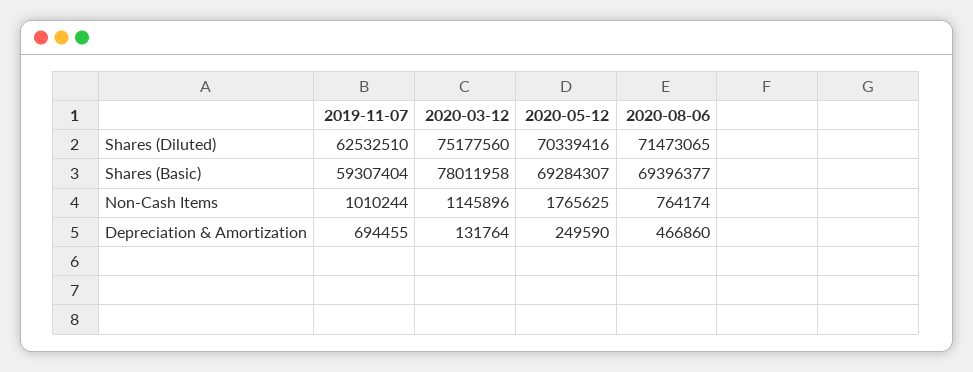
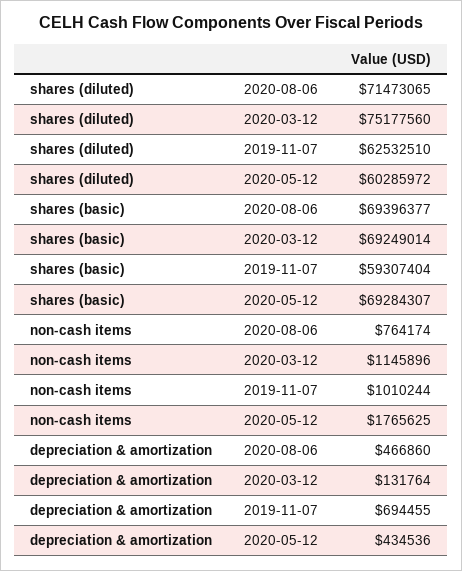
2020-05-12, Shares (Diluted): 70339416 -> 60285972
2020-03-12, Shares (Basic): 78011958 -> 69249014
2020-05-12, Depreciation & Amortization: 249590 -> 434536

